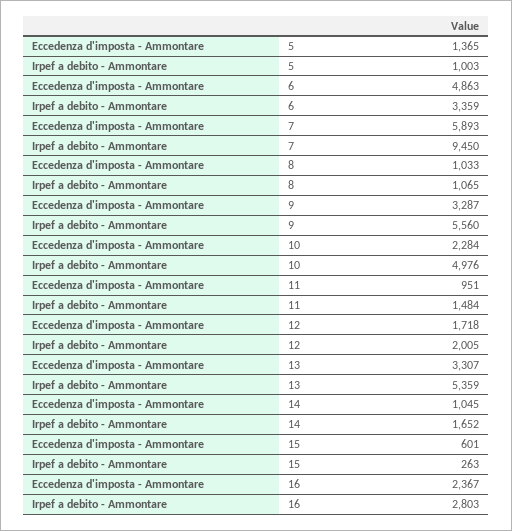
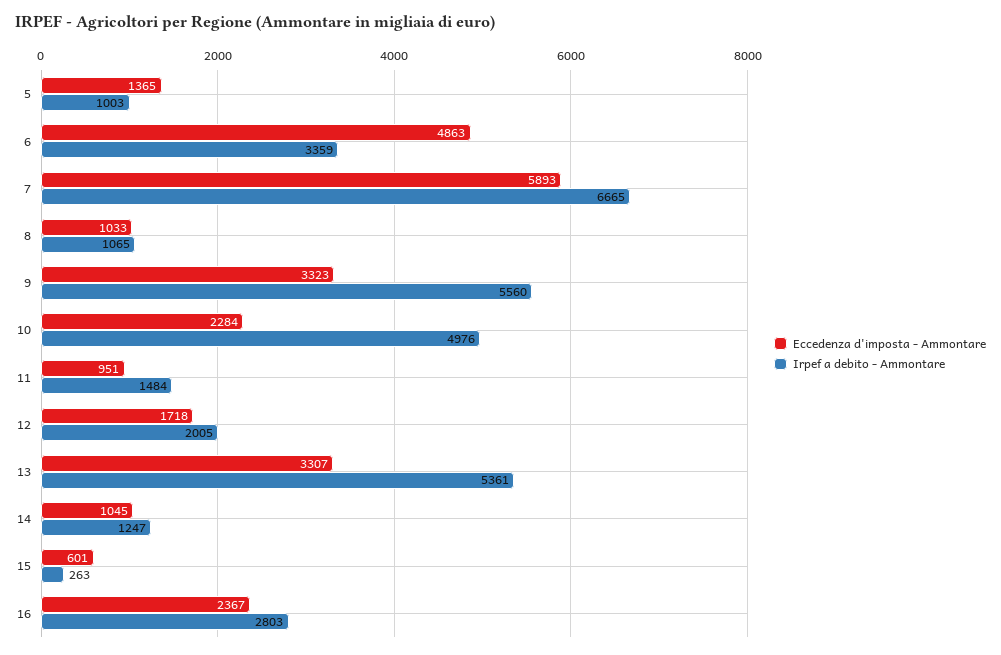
Irpef a debito - Ammontare, 7: 9450 -> 6665
Eccedenza d'imposta - Ammontare, 9: 3287 -> 3323
Irpef a debito - Ammontare, 13: 5359 -> 5361
Irpef a debito - Ammontare, 14: 1652 -> 1247

